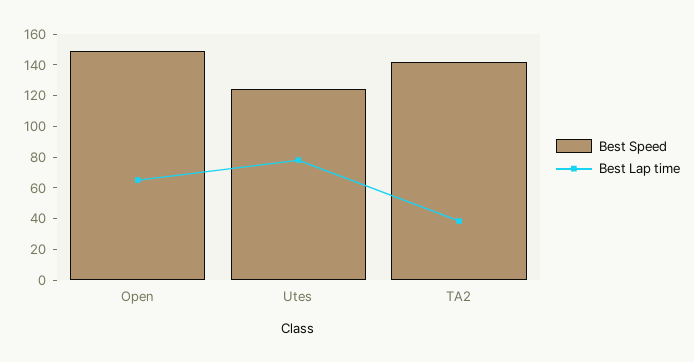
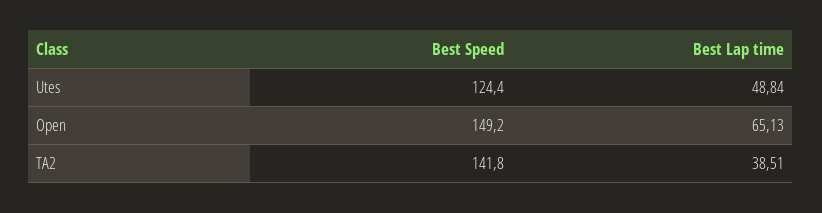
Best Lap time, Utes: 80 -> 48.84

